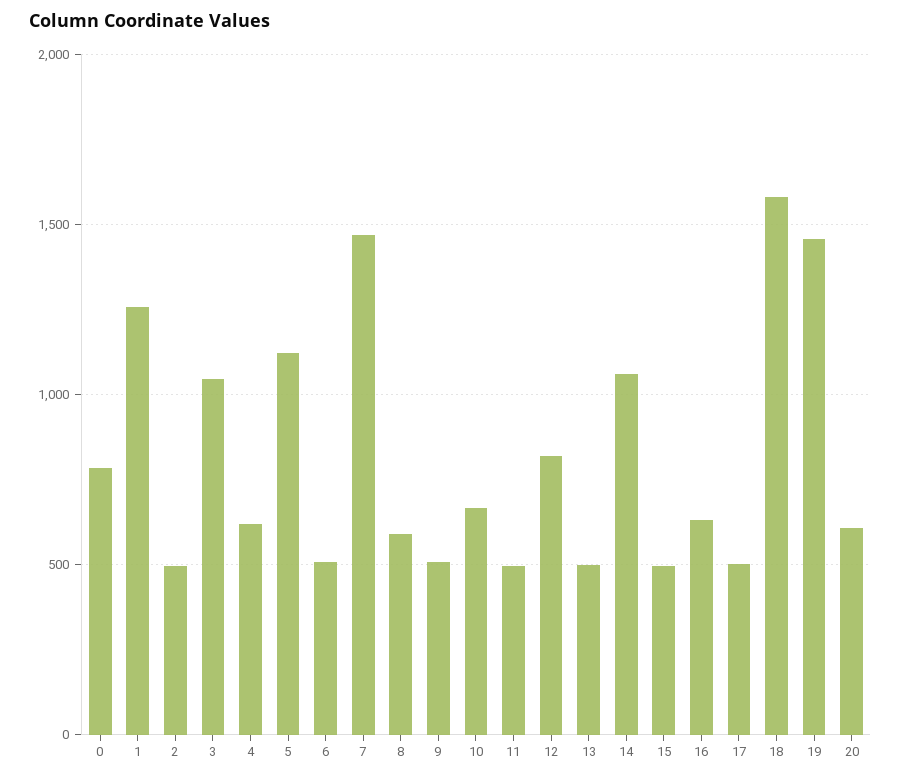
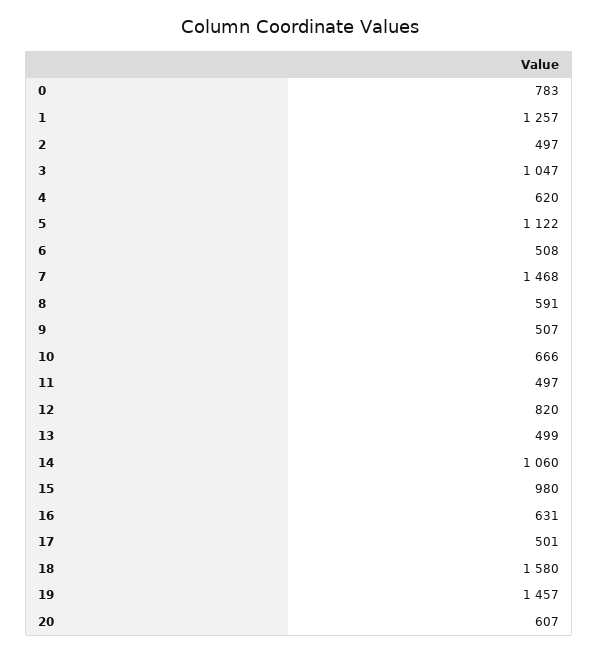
15: 500 -> 980

